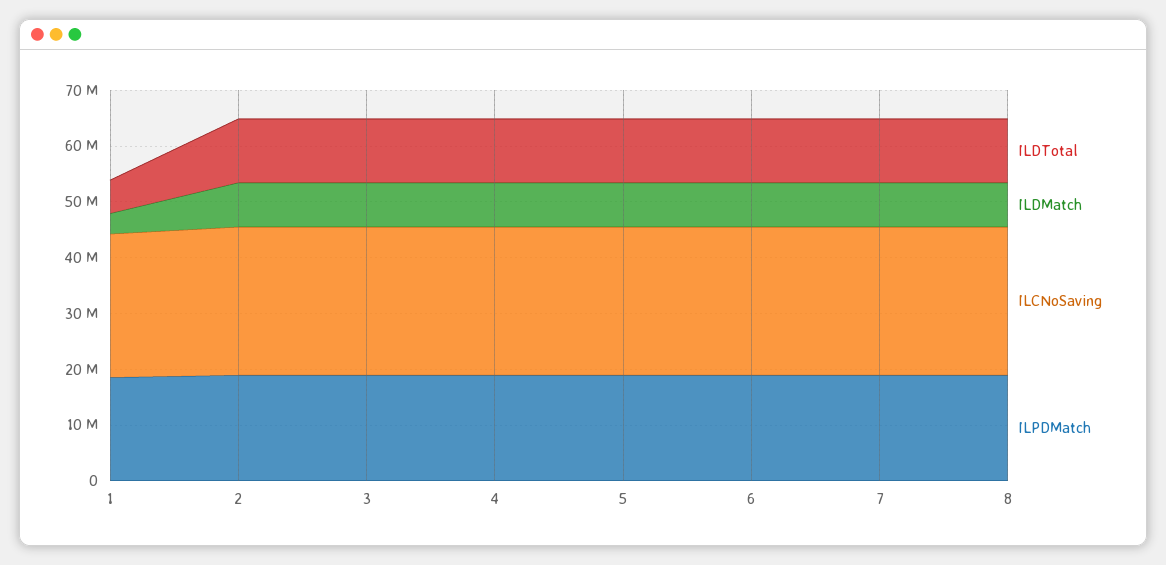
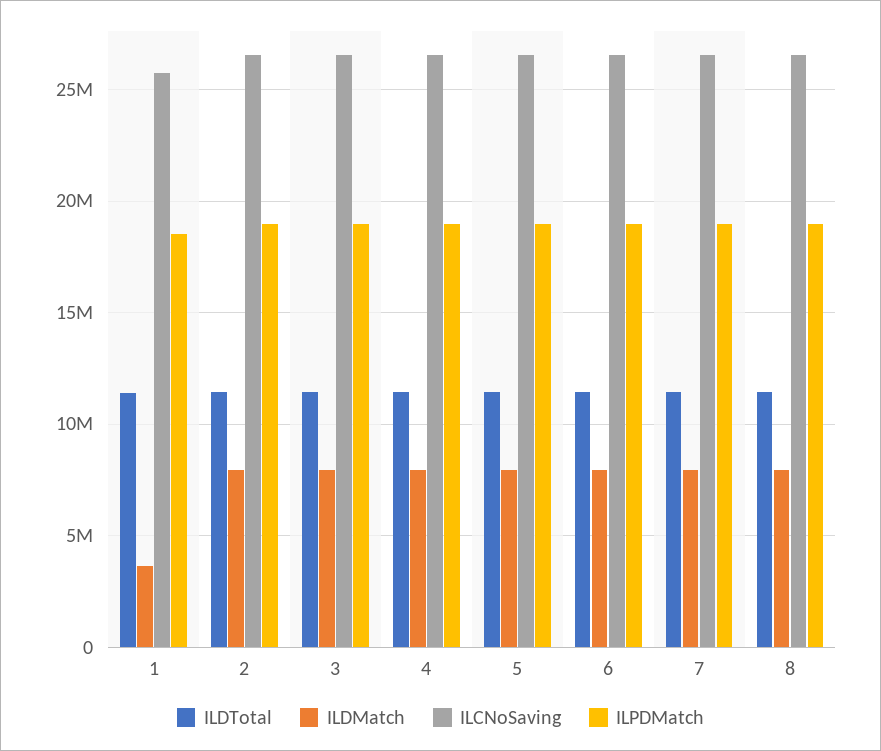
ILDTotal, 1: 6000000 -> 11500000

